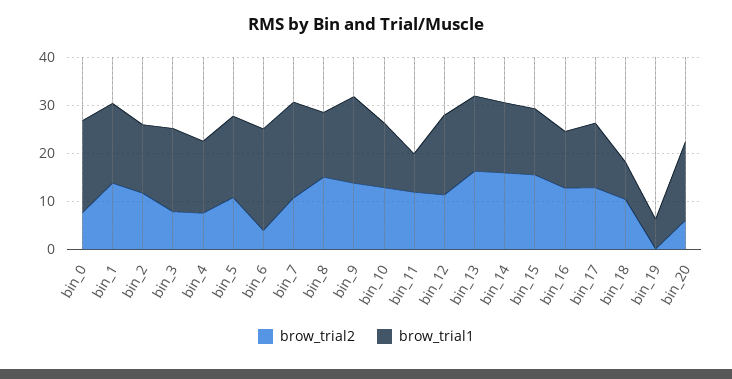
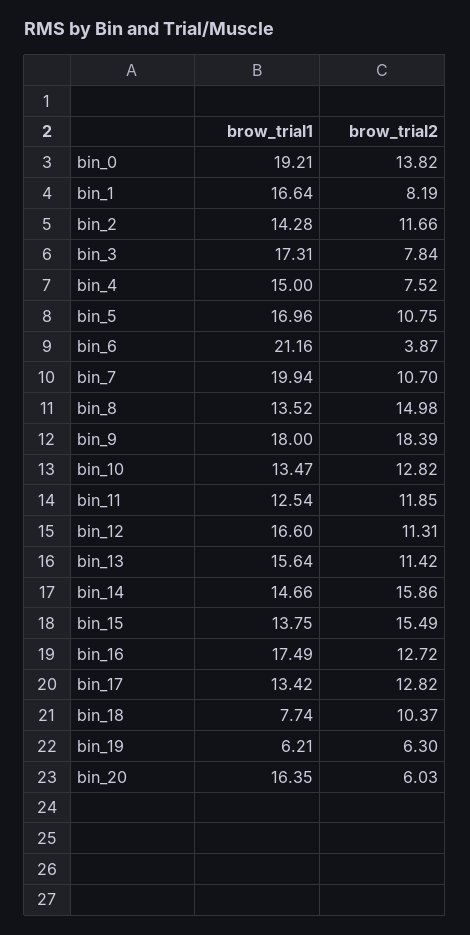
brow_trial2, bin_0: 8 -> 13.82
brow_trial2, bin_1: 14 -> 8.19
brow_trial2, bin_9: 14 -> 18.39
brow_trial1, bin_11: 8 -> 12.54
brow_trial2, bin_13: 16 -> 11.42
brow_trial1, bin_16: 12 -> 17.49
brow_trial2, bin_19: 0 -> 6.3

